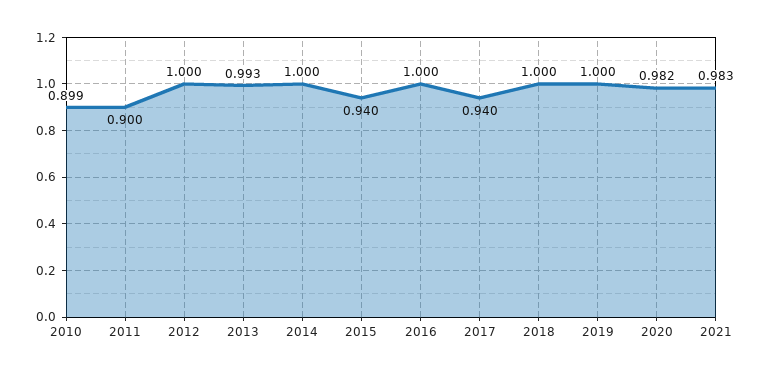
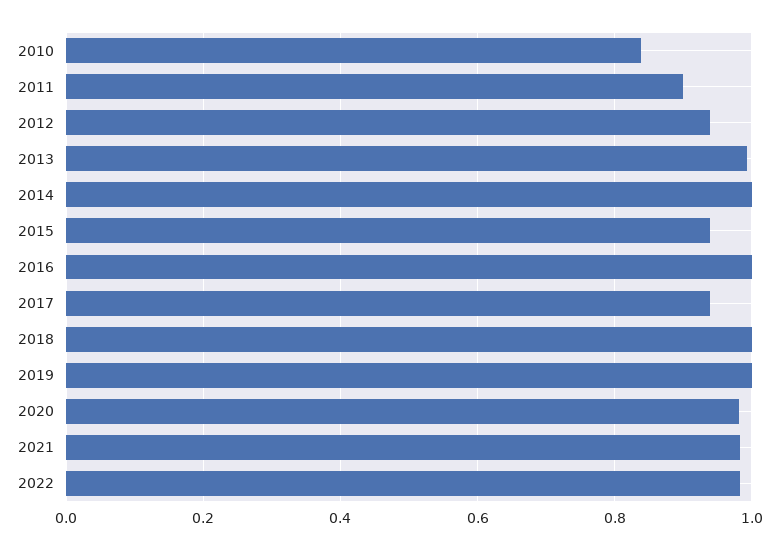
2010: 0.899 -> 0.84
2012: 1 -> 0.94
2022: none -> 0.98

